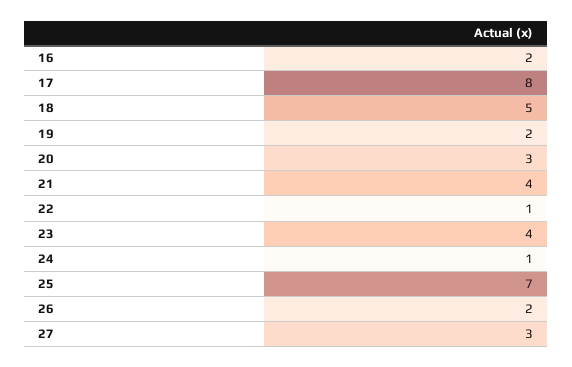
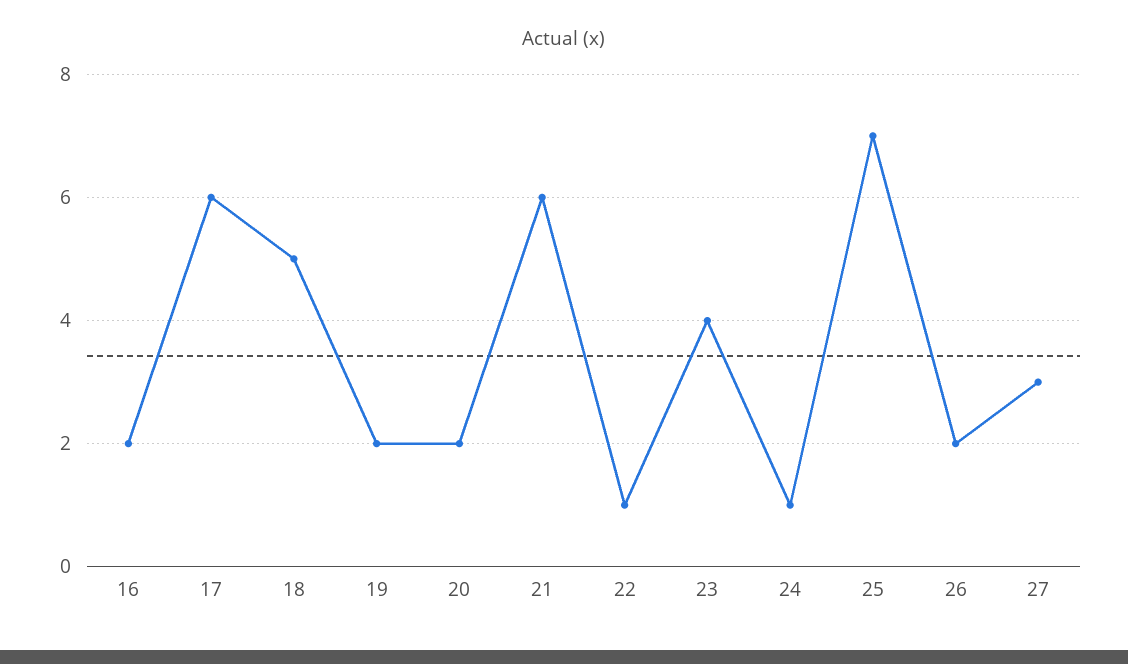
17: 8 -> 6
20: 3 -> 2
21: 4 -> 6

